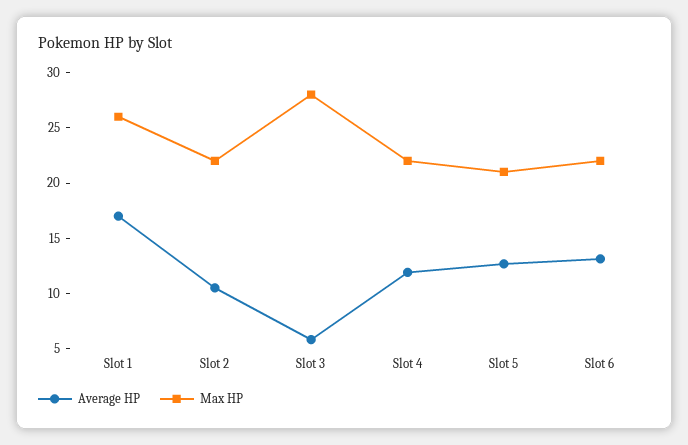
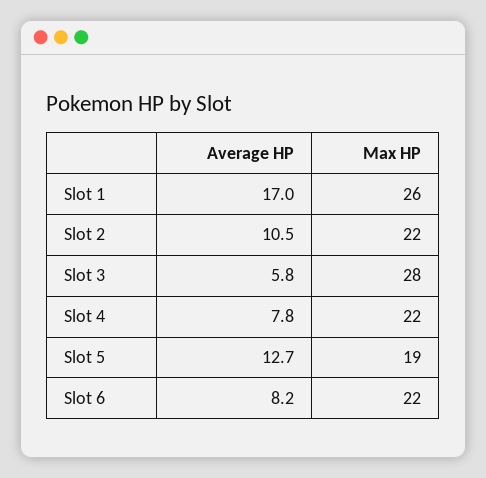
Average HP, Slot 4: 12 -> 7.8
Max HP, Slot 5: 21 -> 19
Average HP, Slot 6: 13 -> 8.2

